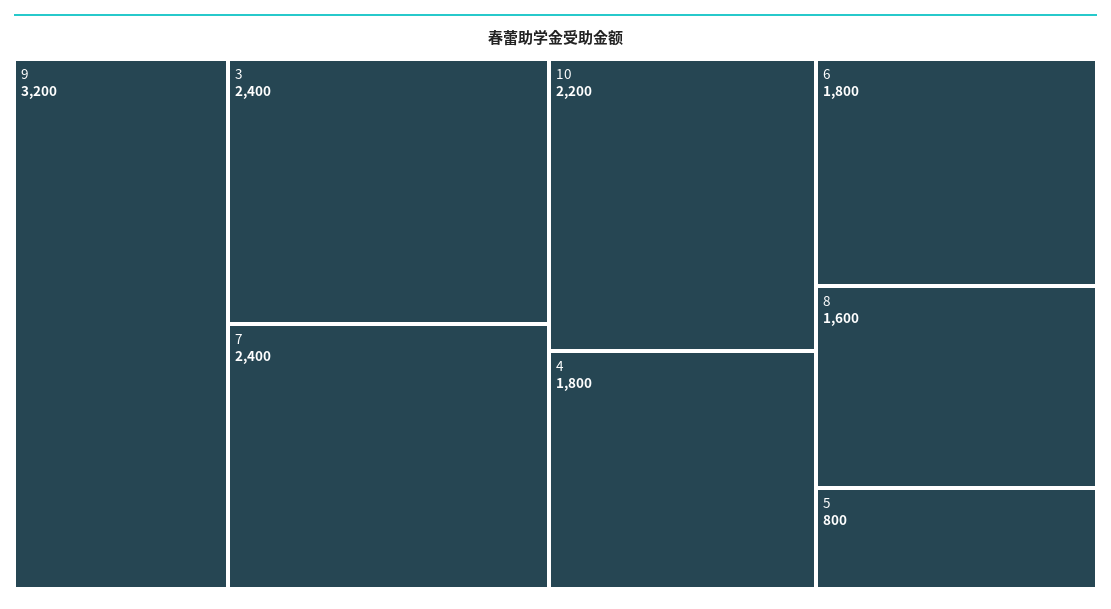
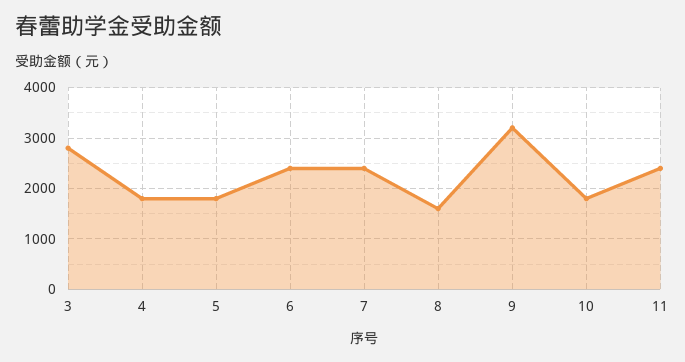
3: 2400 -> 2800
10: 2200 -> 1800
6: 1800 -> 2400
5: 800 -> 1800
11: none -> 2400

